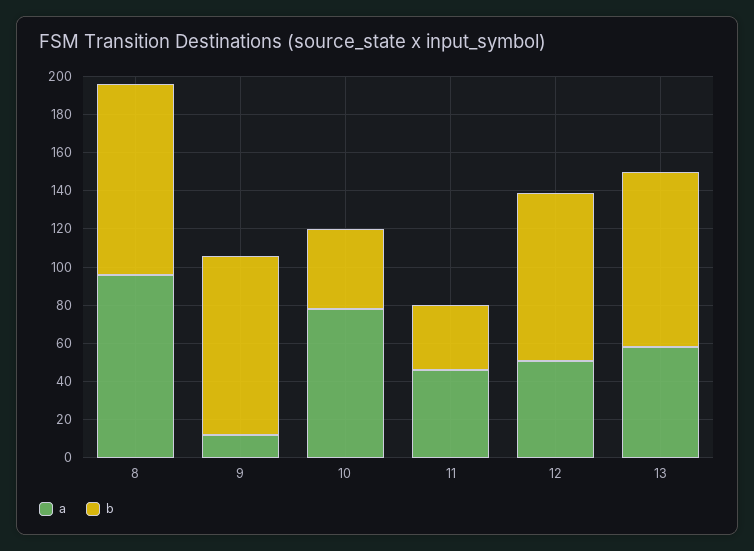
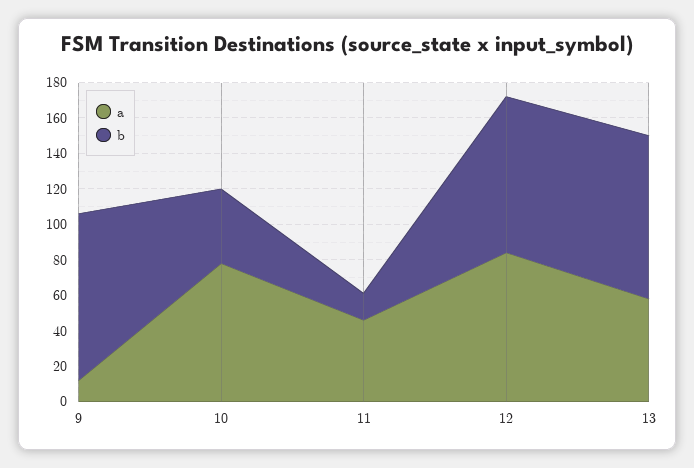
a, 8: 95 -> none
b, 8: 100 -> none
b, 11: 35 -> 15
a, 12: 50 -> 85

